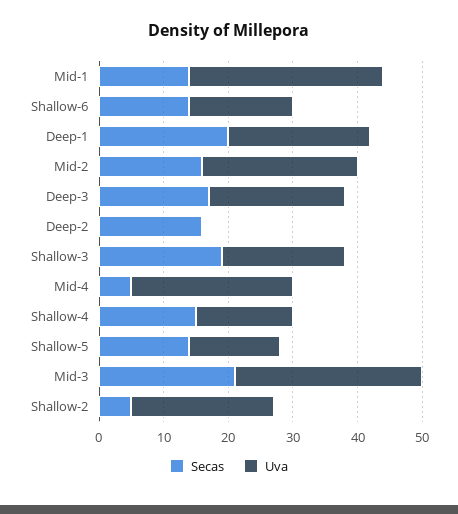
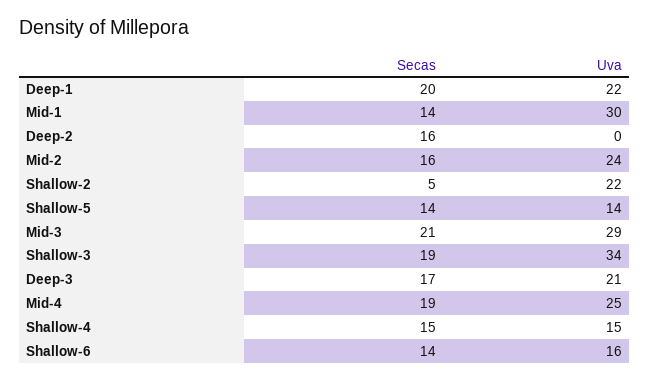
Uva, Shallow-3: 20 -> 34
Secas, Mid-4: 5 -> 19

